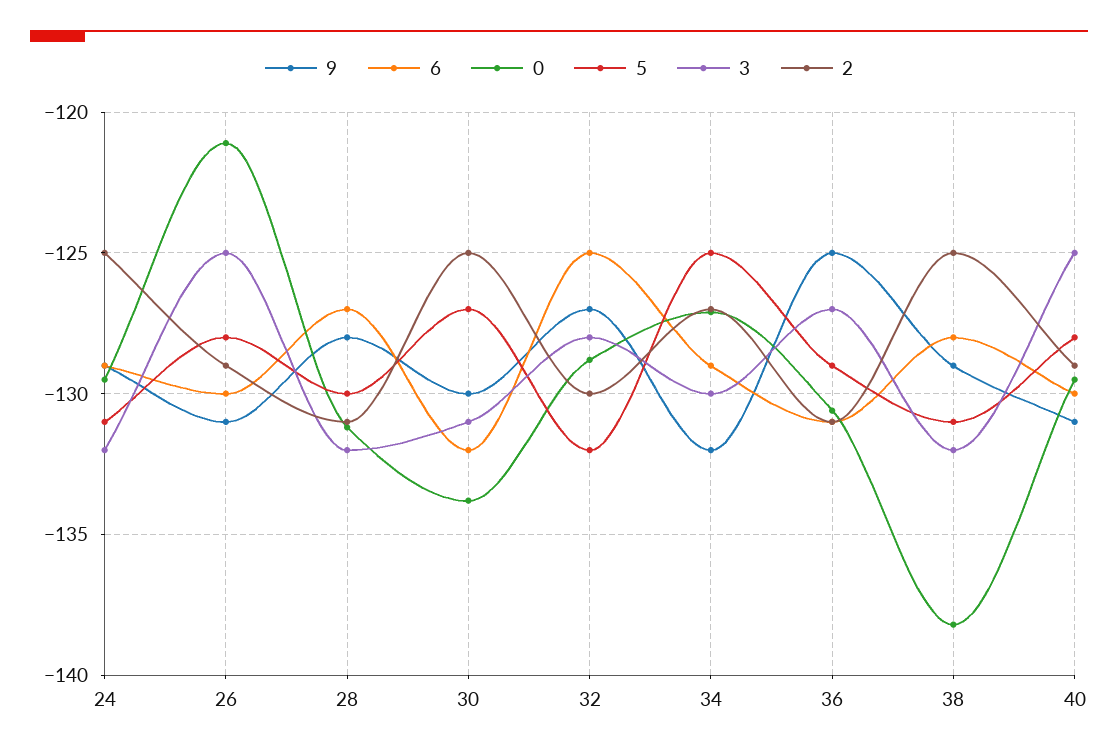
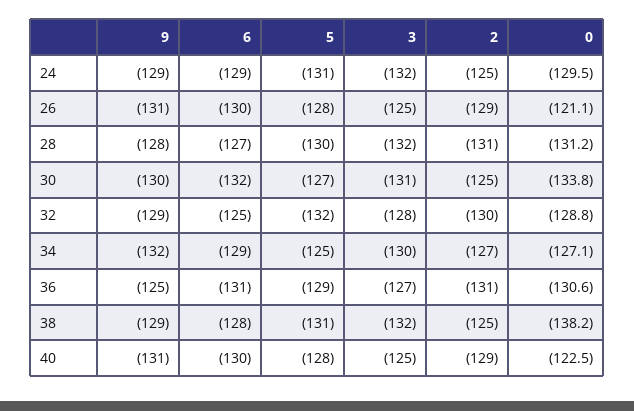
9, 32: -127 -> -129
0, 40: -129.5 -> -122.5

